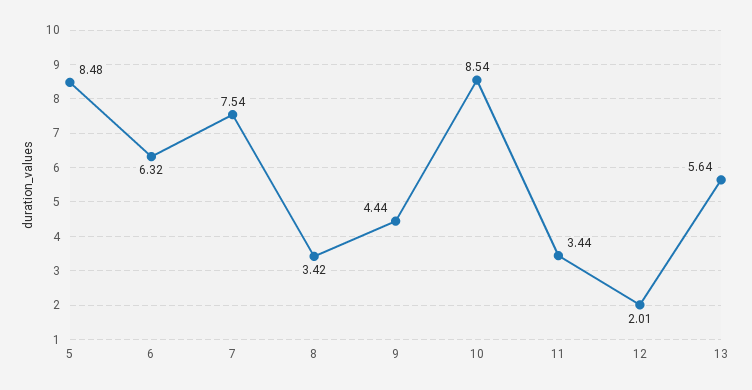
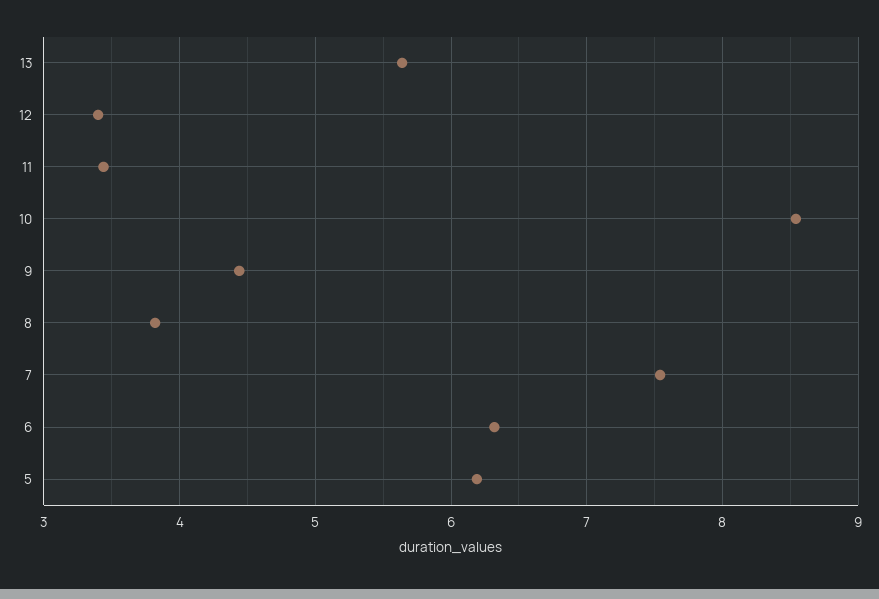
5: 8.48 -> 6.2
8: 3.42 -> 3.8
12: 2.01 -> 3.4

